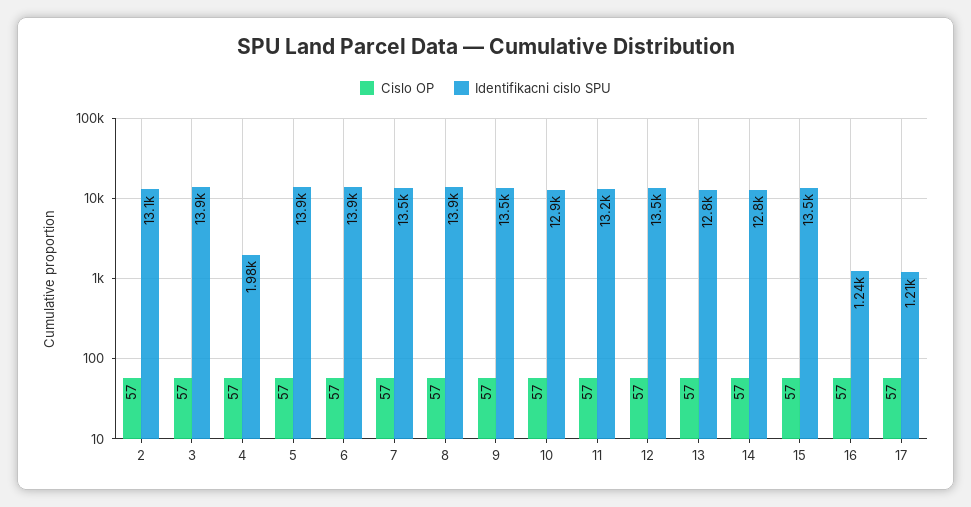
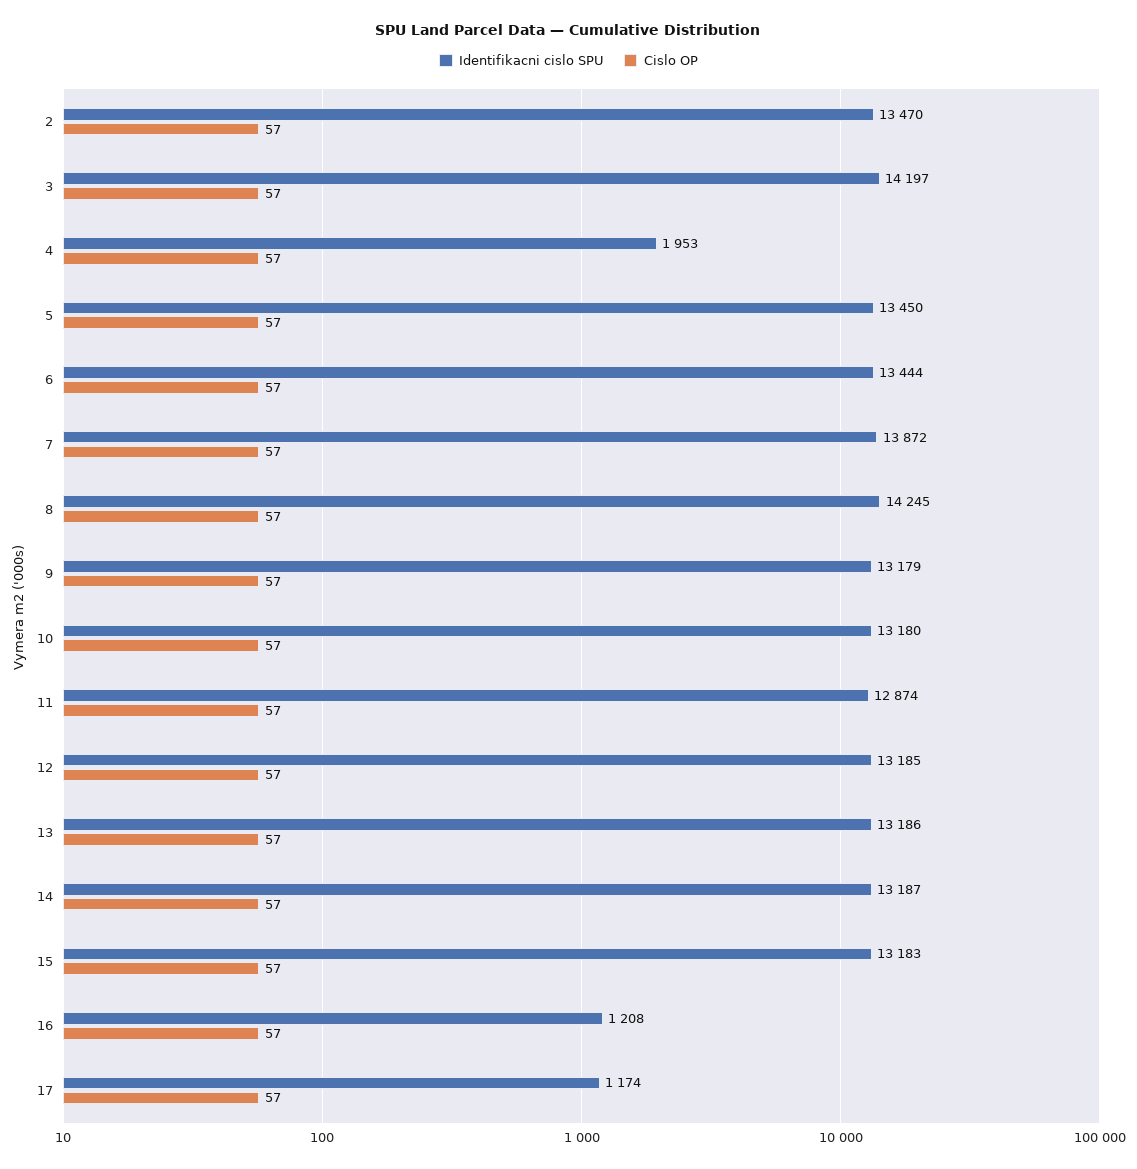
Identifikacni cislo SPU, 2: 13100 -> 13470
Identifikacni cislo SPU, 3: 13900 -> 14197
Identifikacni cislo SPU, 4: 1980 -> 1953
Identifikacni cislo SPU, 5: 13900 -> 13450
Identifikacni cislo SPU, 6: 13900 -> 13444
Identifikacni cislo SPU, 7: 13500 -> 13872
Identifikacni cislo SPU, 8: 13900 -> 14245
Identifikacni cislo SPU, 9: 13500 -> 13179
Identifikacni cislo SPU, 10: 12900 -> 13180
Identifikacni cislo SPU, 11: 13200 -> 12874
Identifikacni cislo SPU, 12: 13500 -> 13185
Identifikacni cislo SPU, 13: 12800 -> 13186
Identifikacni cislo SPU, 14: 12800 -> 13187
Identifikacni cislo SPU, 15: 13500 -> 13183
Identifikacni cislo SPU, 16: 1240 -> 1208
Identifikacni cislo SPU, 17: 1210 -> 1174

